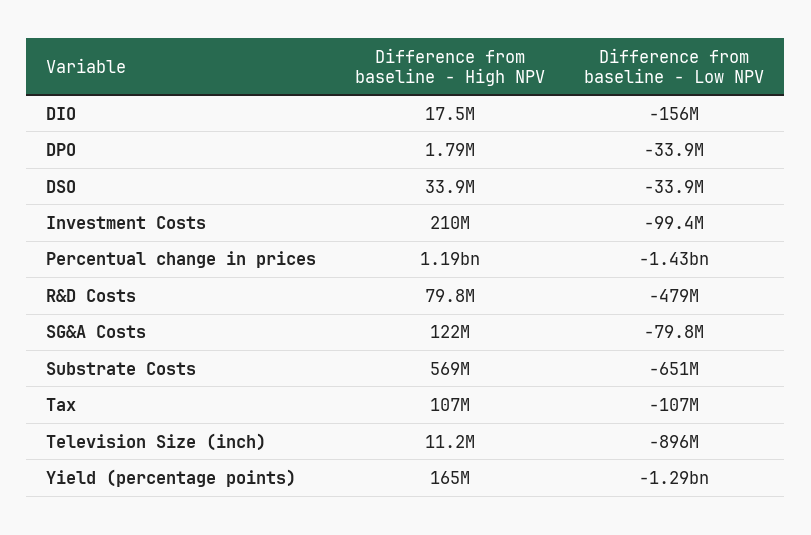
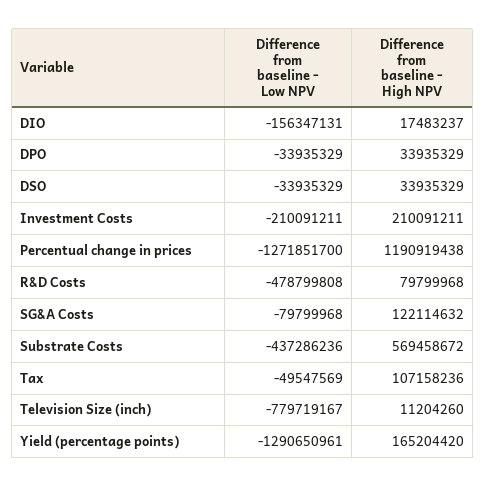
Difference from baseline - High NPV, DPO: 1790000 -> 33935329
Difference from baseline - Low NPV, Investment Costs: -99400000 -> -210091211
Difference from baseline - Low NPV, Percentual change in prices: -1430000000 -> -1271851700
Difference from baseline - Low NPV, Substrate Costs: -651000000 -> -437286236
Difference from baseline - Low NPV, Tax: -107000000 -> -49547569
Difference from baseline - Low NPV, Television Size (inch): -896000000 -> -779719167

